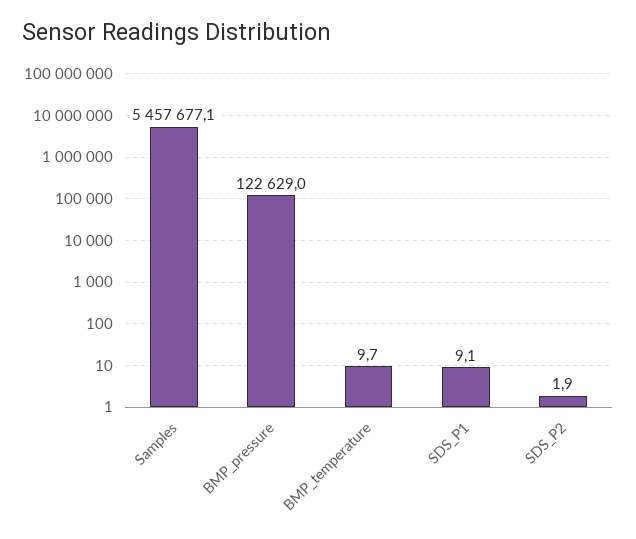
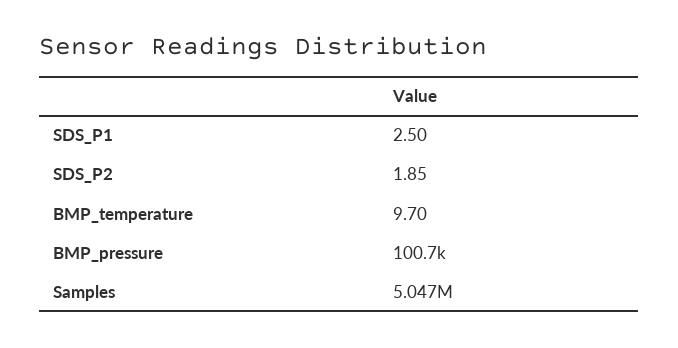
Samples: 5457677.1 -> 5047000
BMP_pressure: 122629 -> 100700
SDS_P1: 9.1 -> 2.5

